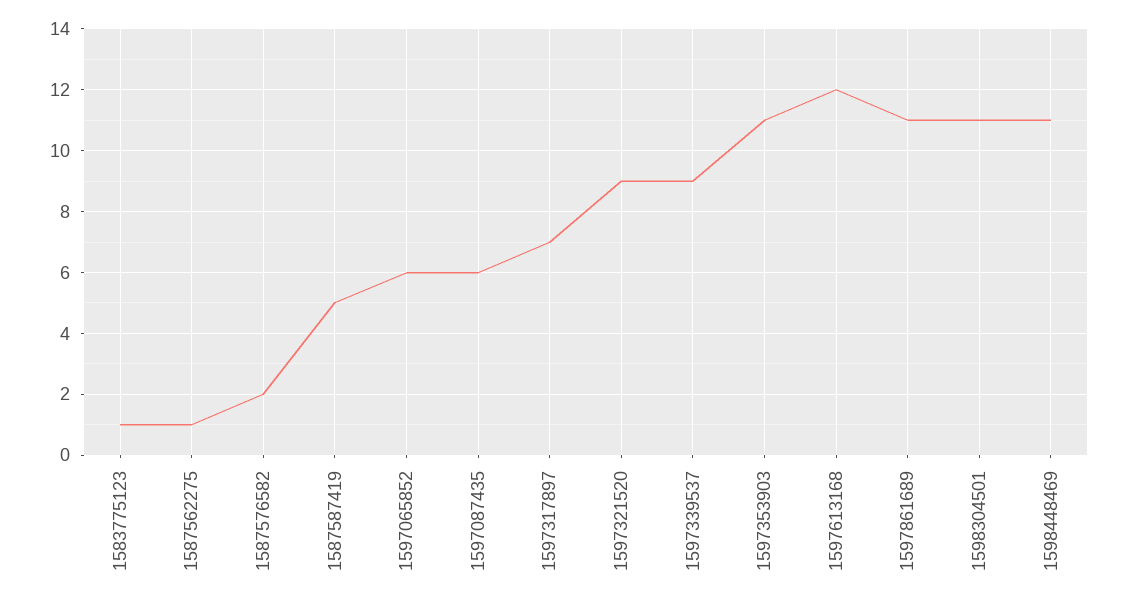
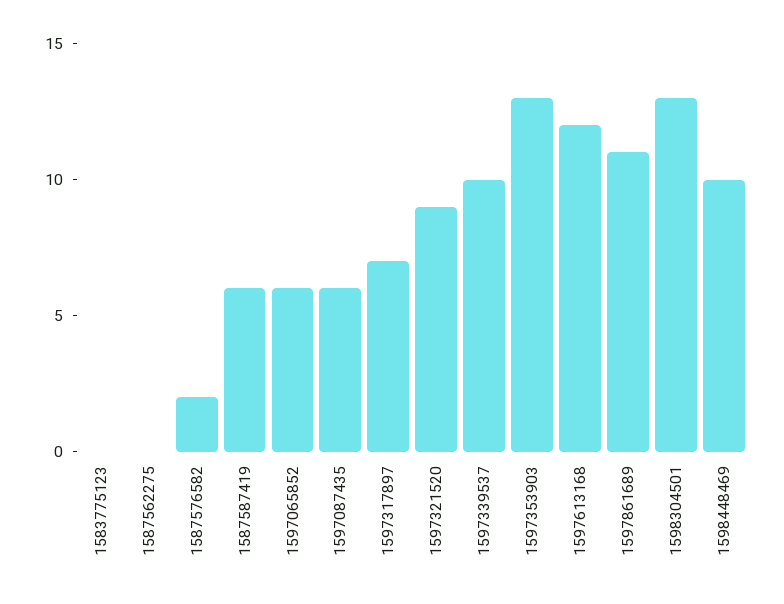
1583775123: 1 -> 0
1587562275: 1 -> 0
1587587419: 5 -> 6
1597339537: 9 -> 10
1597353903: 11 -> 13
1598304501: 11 -> 13
1598448469: 11 -> 10

